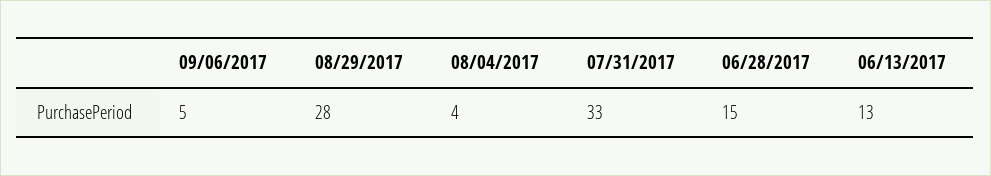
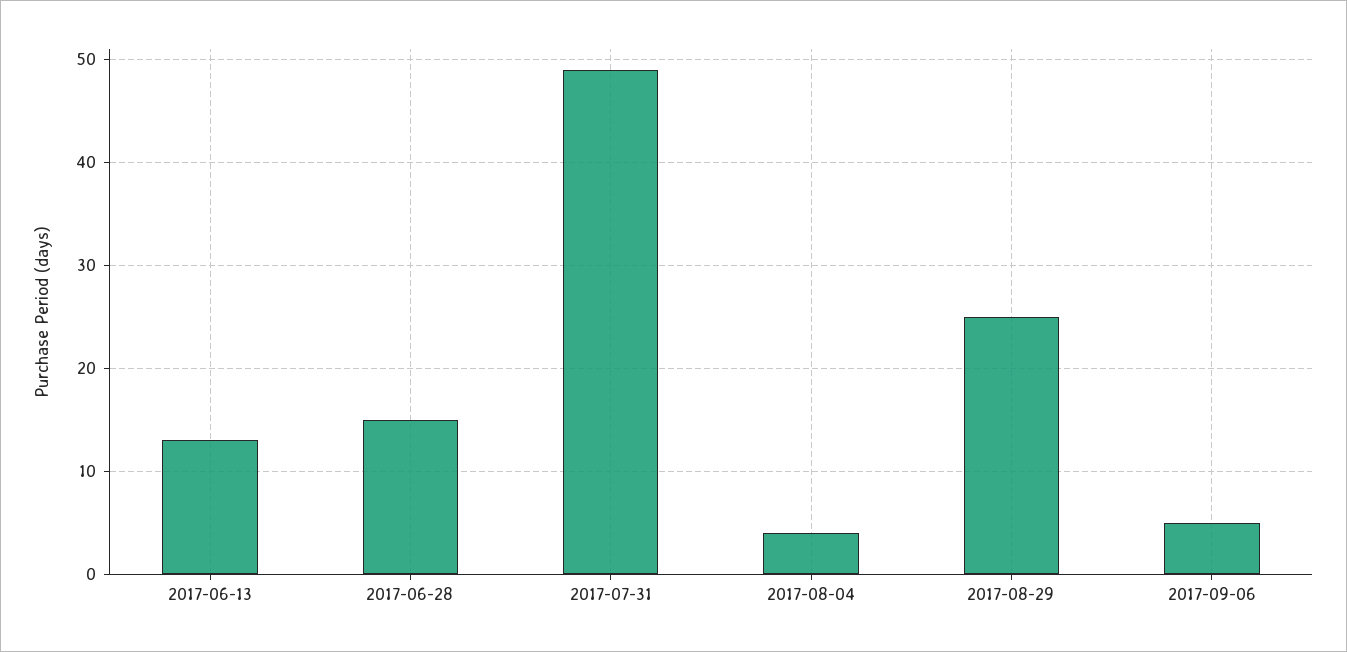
08/29/2017: 28 -> 25
07/31/2017: 33 -> 49

